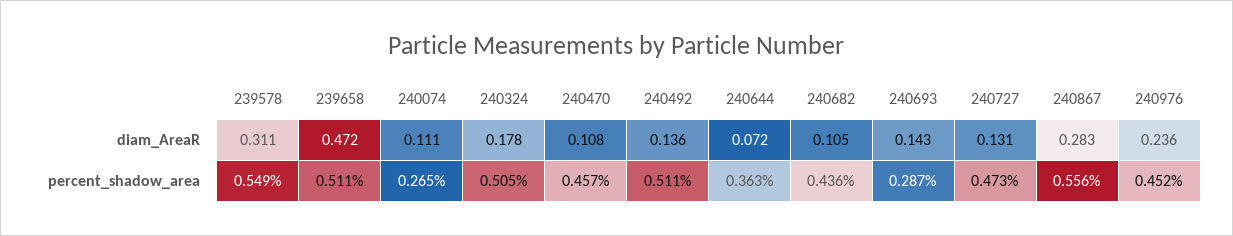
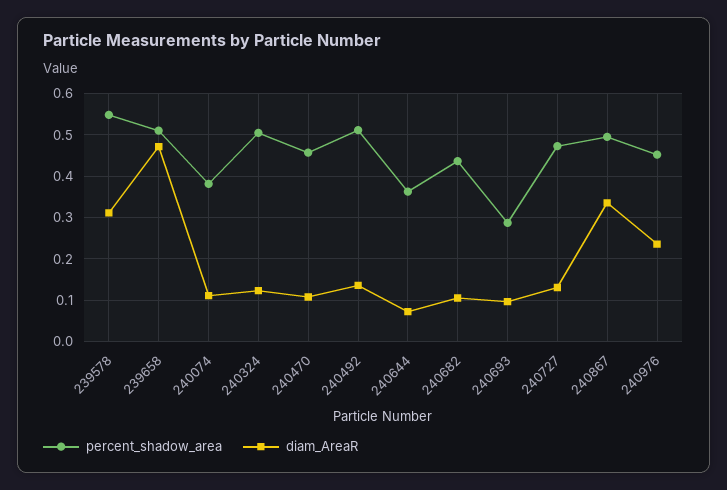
diam_AreaR, 240324: 0.178 -> 0.12
diam_AreaR, 240693: 0.143 -> 0.1
diam_AreaR, 240867: 0.283 -> 0.34
percent_shadow_area, 240074: 0.265 -> 0.38
percent_shadow_area, 240867: 0.556 -> 0.5

